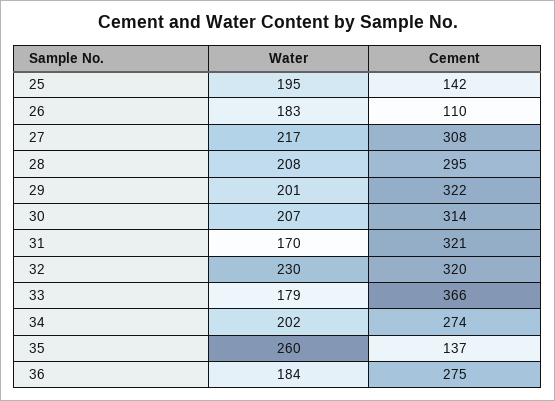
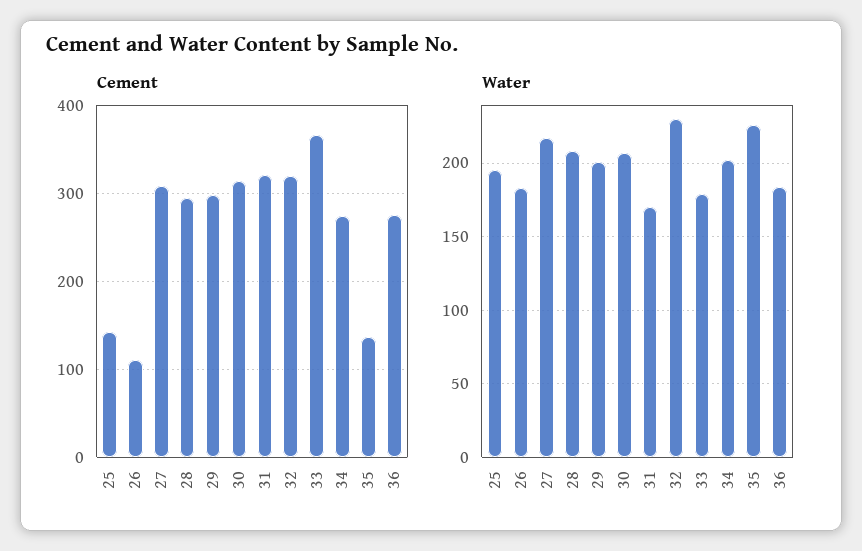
Cement, 29: 322 -> 300
Water, 35: 260 -> 225

